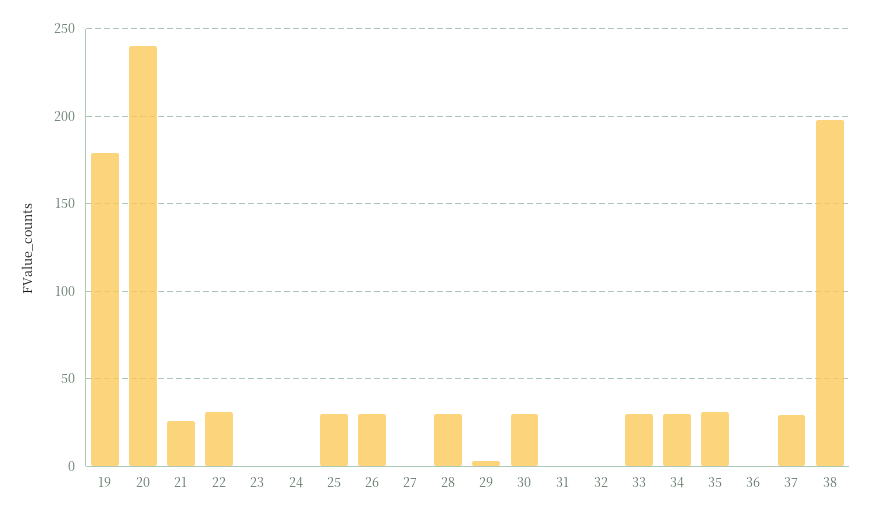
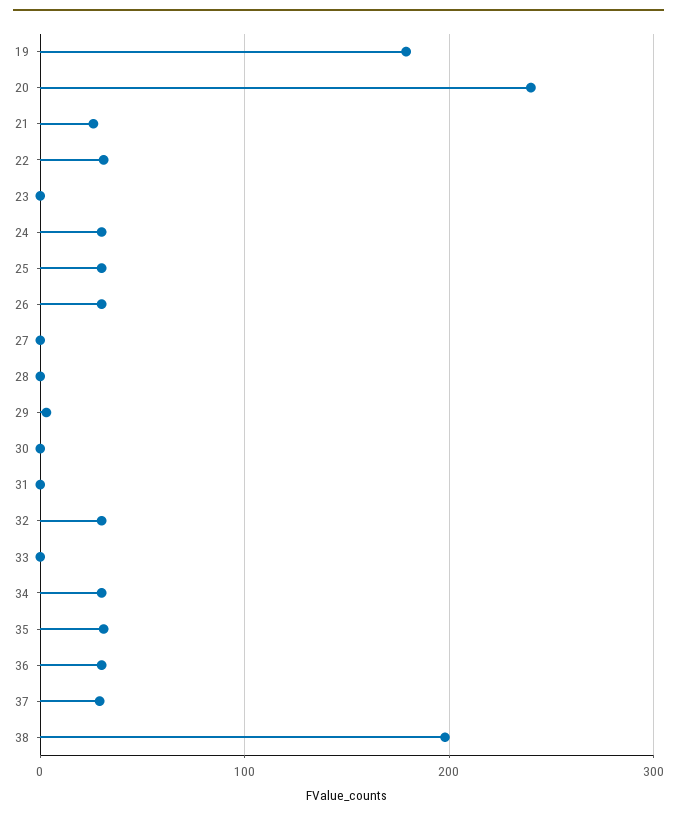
24: 0 -> 30
28: 30 -> 0
30: 30 -> 0
32: 0 -> 30
33: 30 -> 0
36: 0 -> 30

